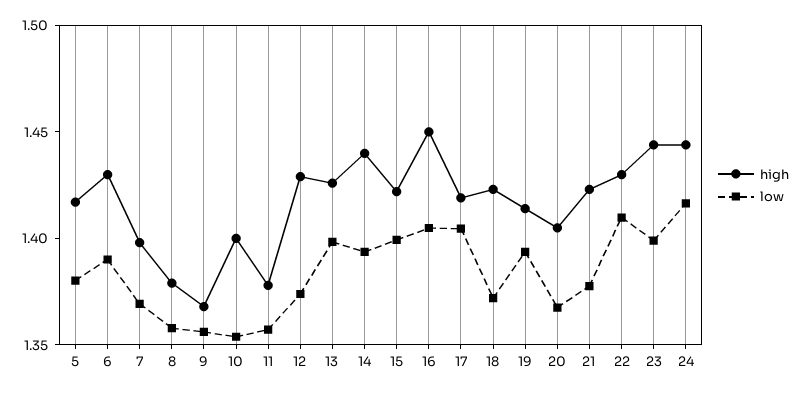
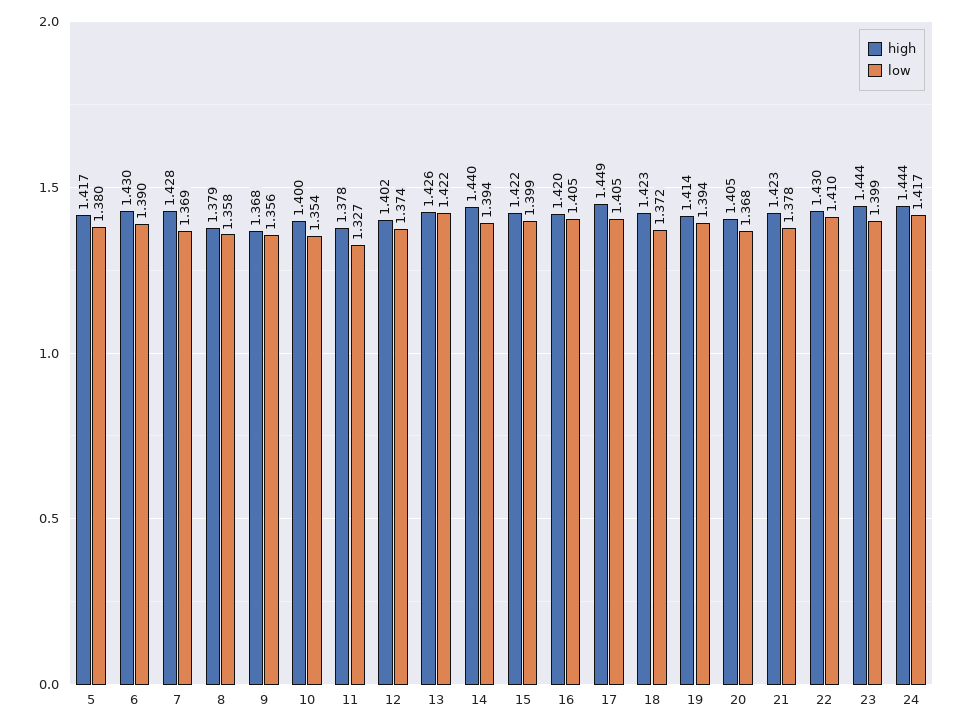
high, 7: 1.4 -> 1.428
low, 11: 1.36 -> 1.327
high, 12: 1.43 -> 1.402
low, 13: 1.4 -> 1.422
high, 16: 1.45 -> 1.42
high, 17: 1.42 -> 1.449

